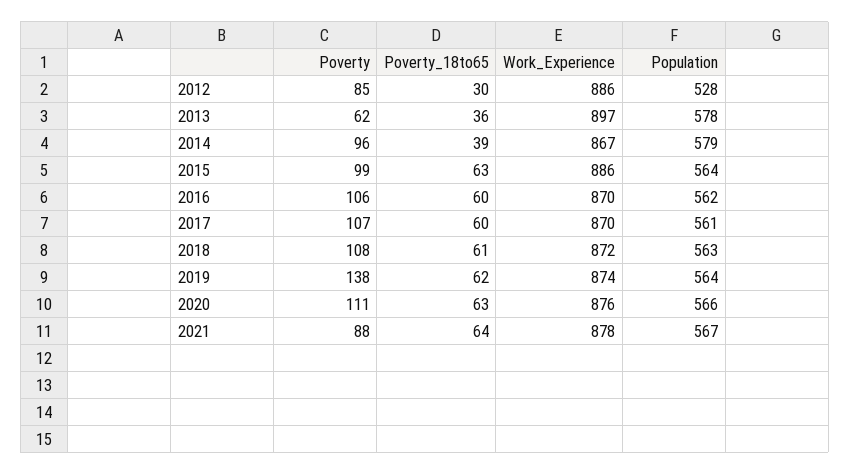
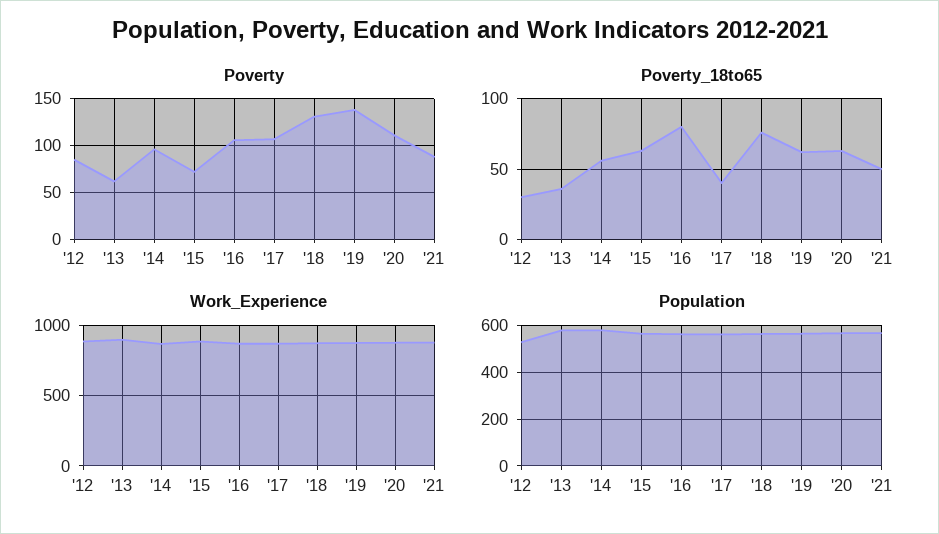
Poverty_18to65, 2014: 39 -> 55
Poverty, 2015: 99 -> 70
Poverty_18to65, 2016: 60 -> 80
Poverty_18to65, 2017: 60 -> 40
Poverty, 2018: 108 -> 130
Poverty_18to65, 2018: 61 -> 75
Poverty_18to65, 2021: 64 -> 50

